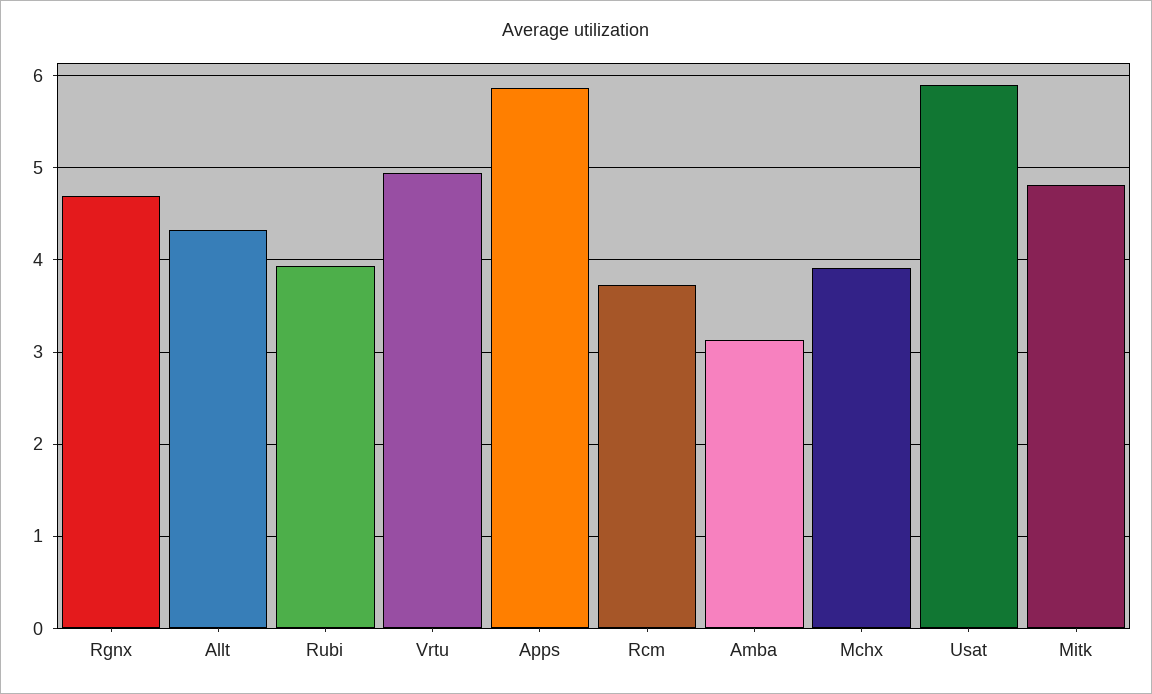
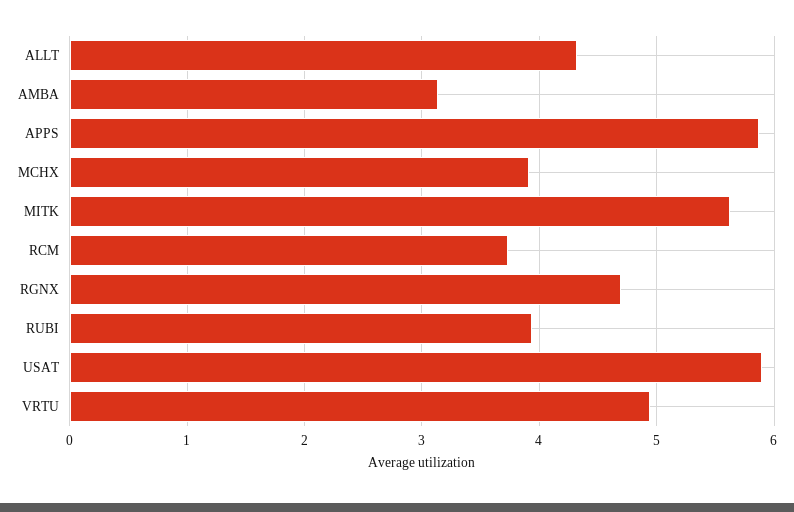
Mitk: 4.8 -> 5.6

